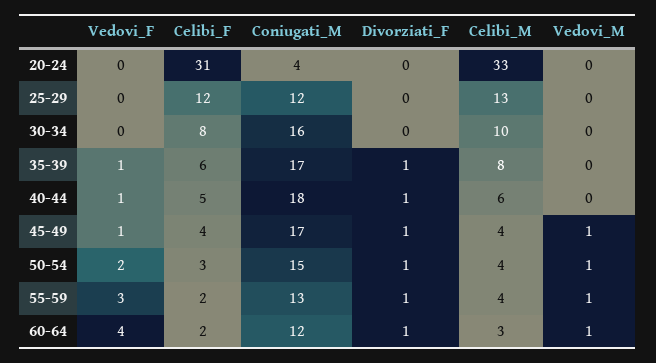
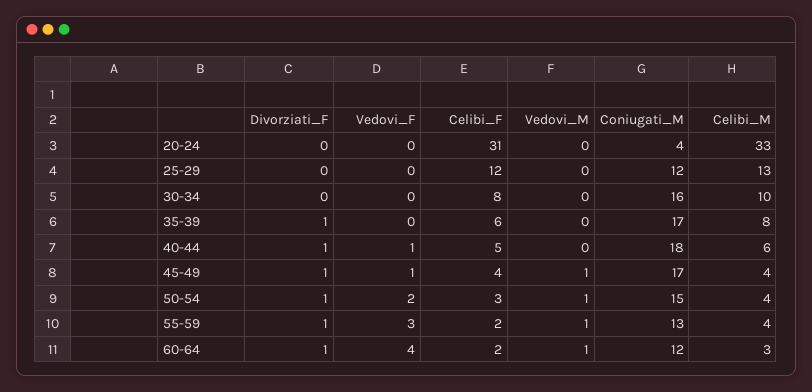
Vedovi_F, 35-39: 1 -> 0

